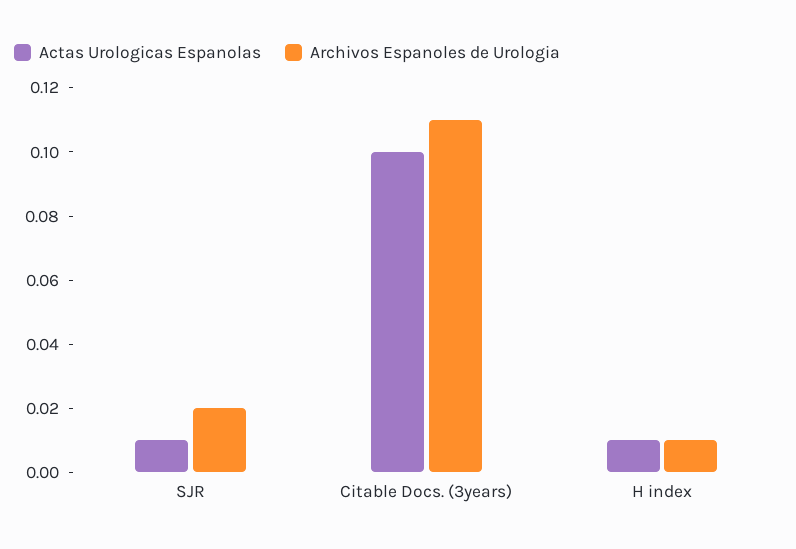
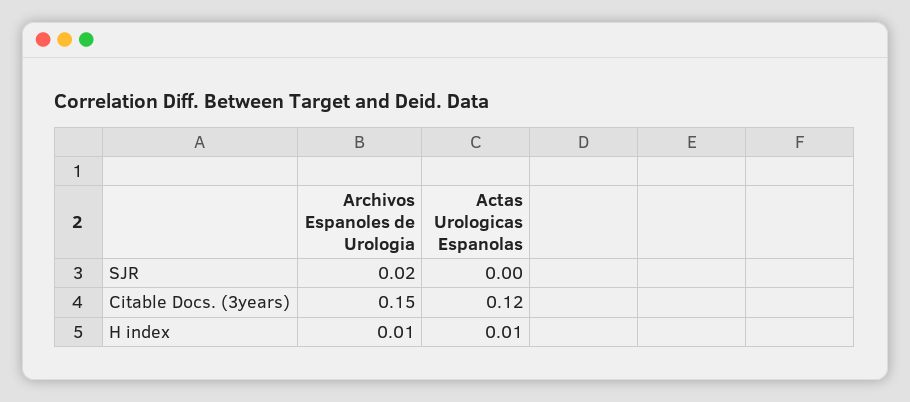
Actas Urologicas Espanolas, SJR: 0.01 -> 0
Actas Urologicas Espanolas, Citable Docs. (3years): 0.1 -> 0.12
Archivos Espanoles de Urologia, Citable Docs. (3years): 0.11 -> 0.15

